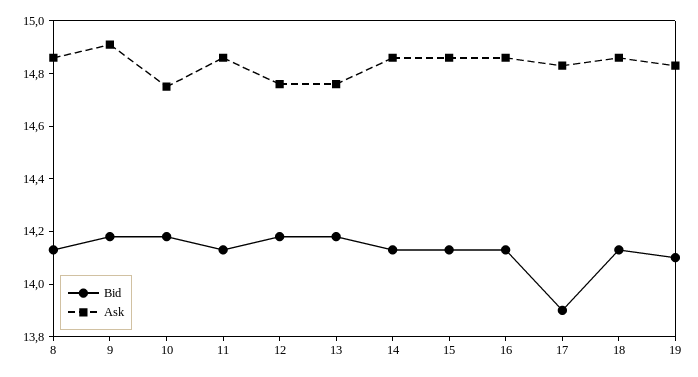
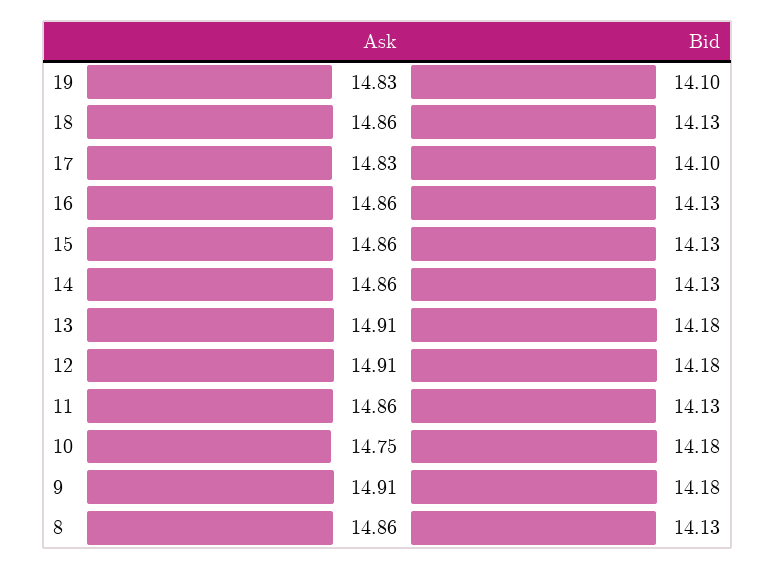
Ask, 12: 14.75 -> 14.91
Ask, 13: 14.75 -> 14.91
Bid, 17: 13.9 -> 14.1

